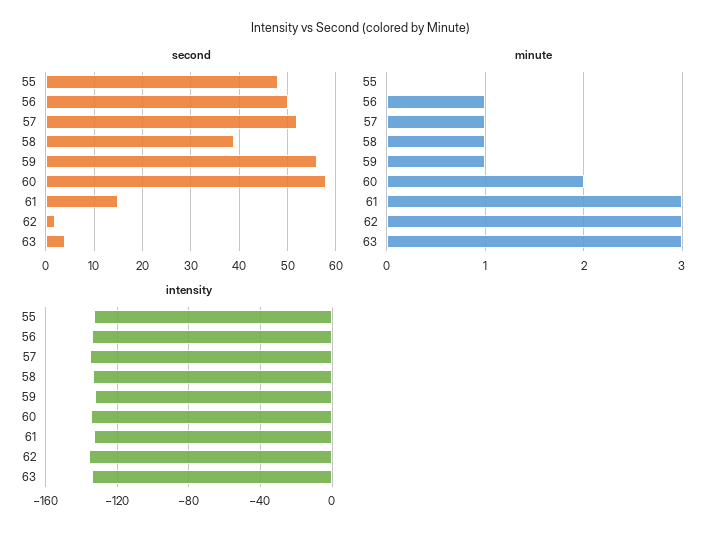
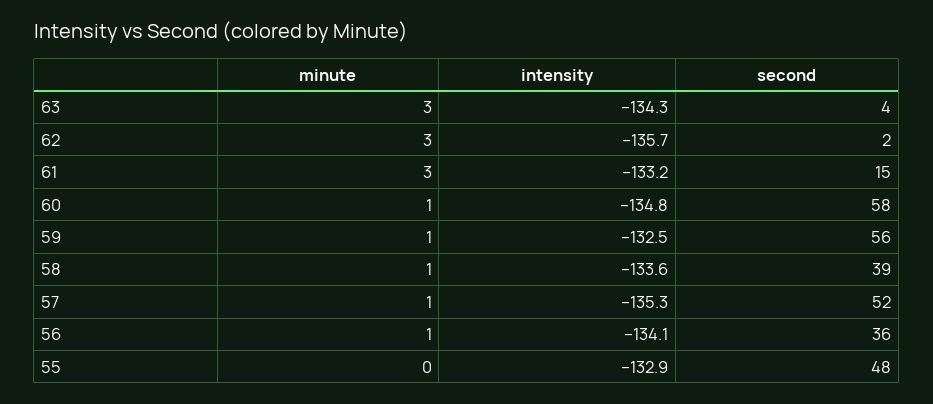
second, 56: 50 -> 36
minute, 60: 2 -> 1

